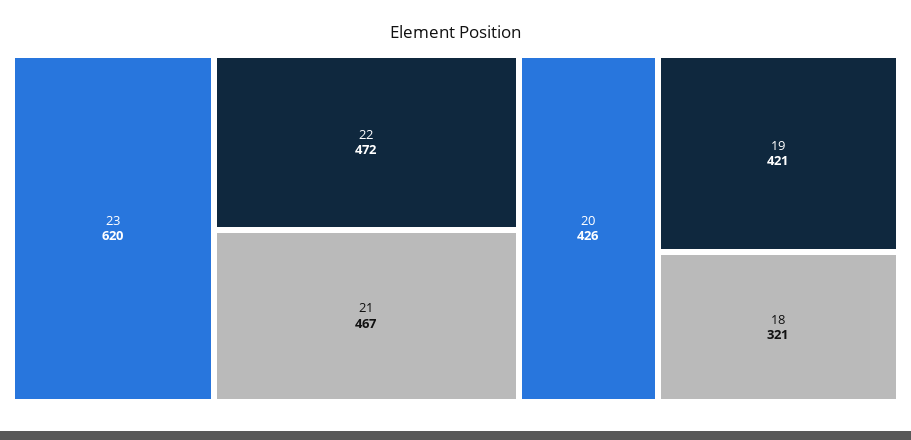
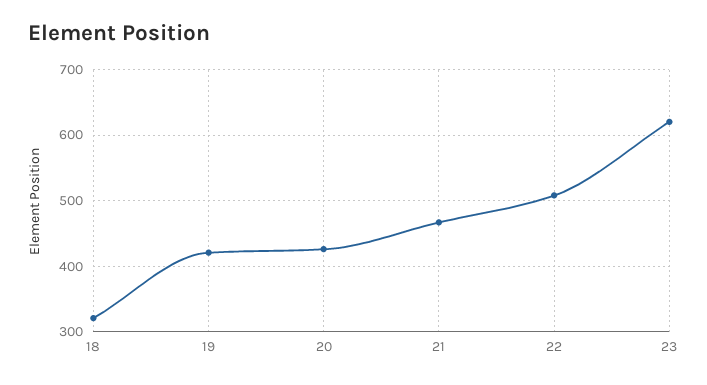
22: 472 -> 510

